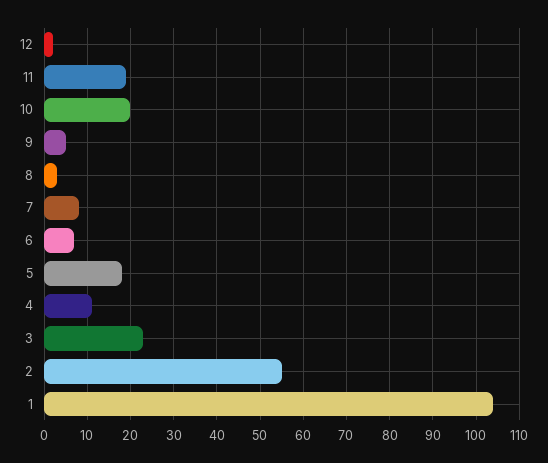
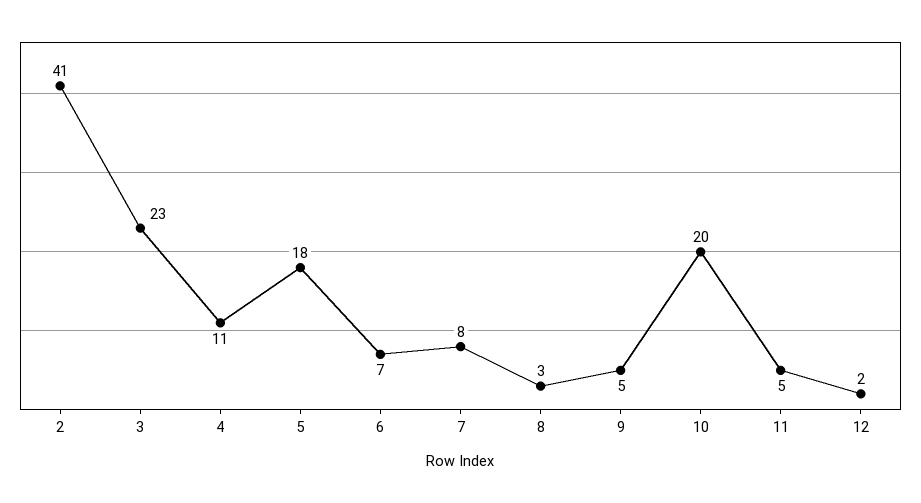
11: 20 -> 5
2: 55 -> 41
1: 105 -> none

